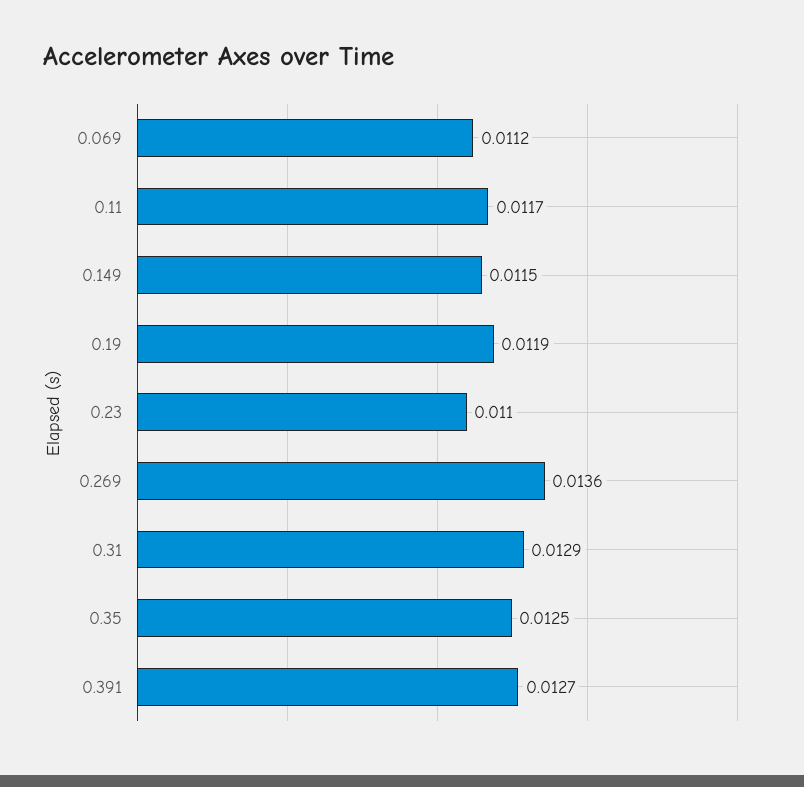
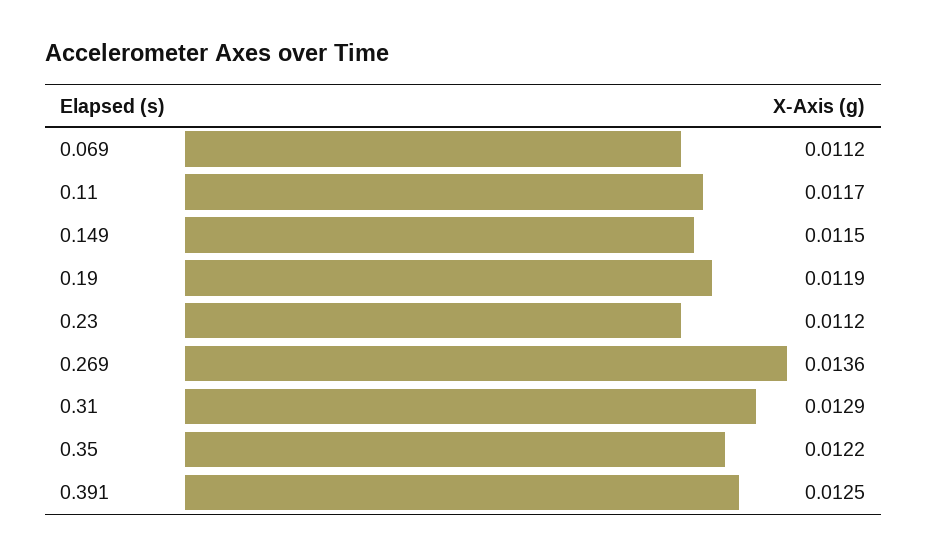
0.23: 0.011 -> 0.0112
0.35: 0.0125 -> 0.0122
0.391: 0.0127 -> 0.0125

